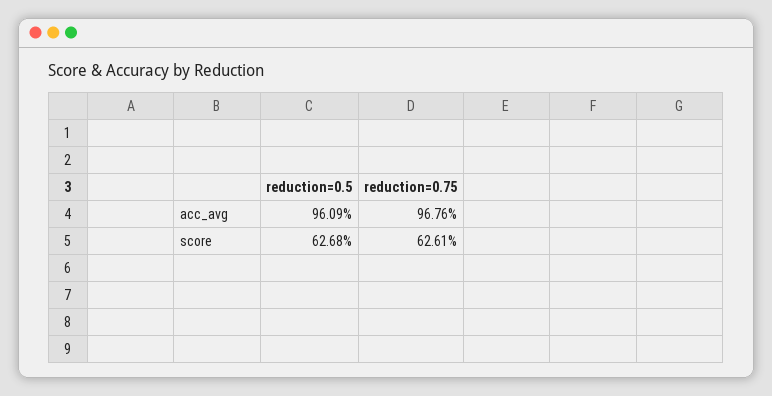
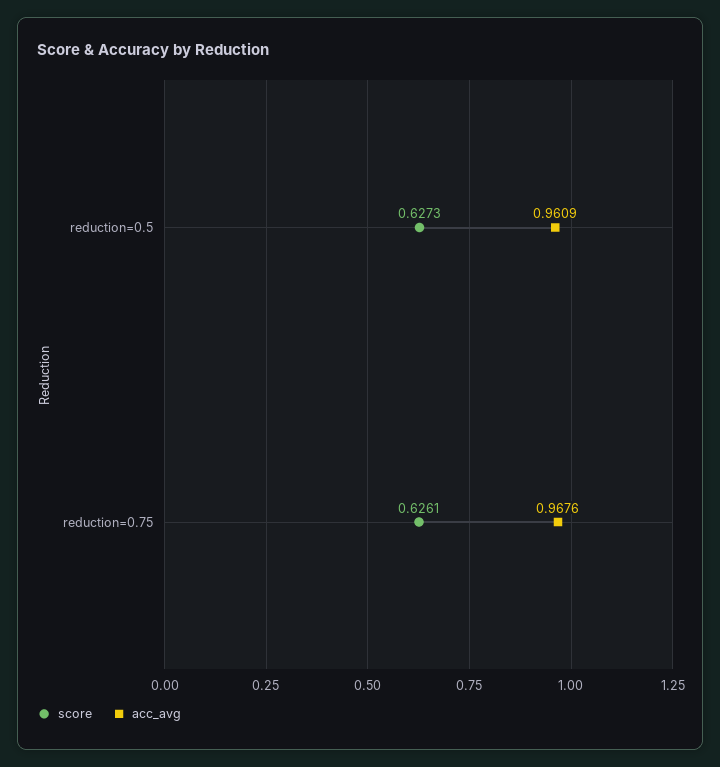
score, reduction=0.5: 0.6268 -> 0.6273

